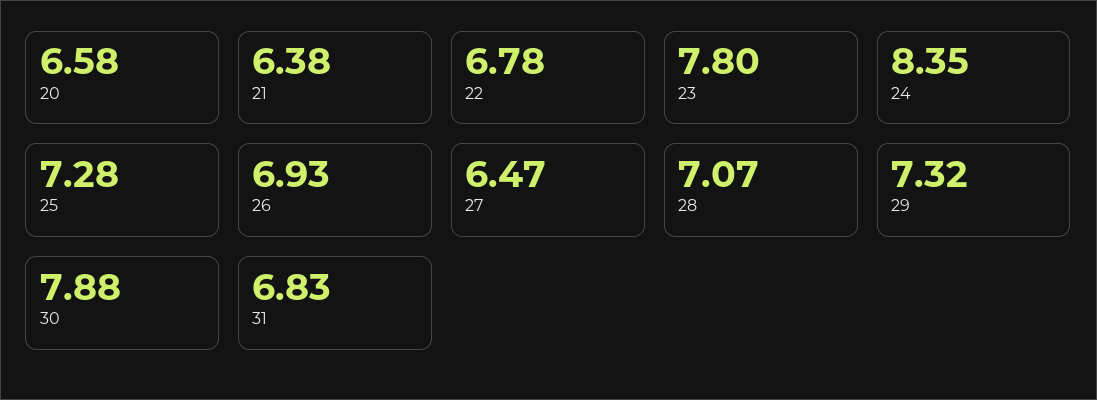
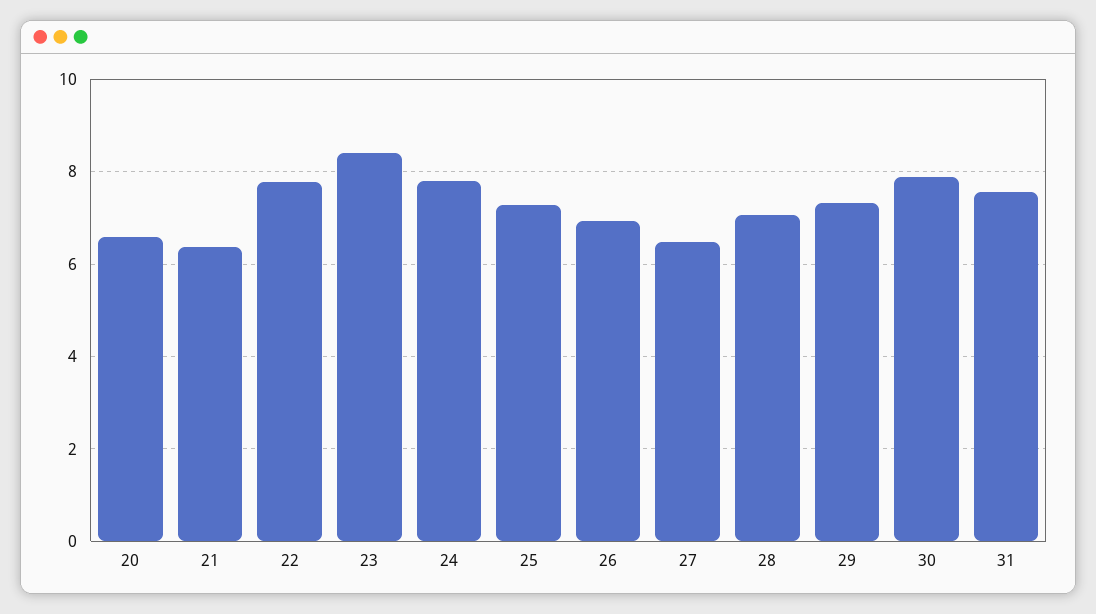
22: 6.78 -> 7.8
23: 7.8 -> 8.4
24: 8.35 -> 7.8
31: 6.83 -> 7.6

